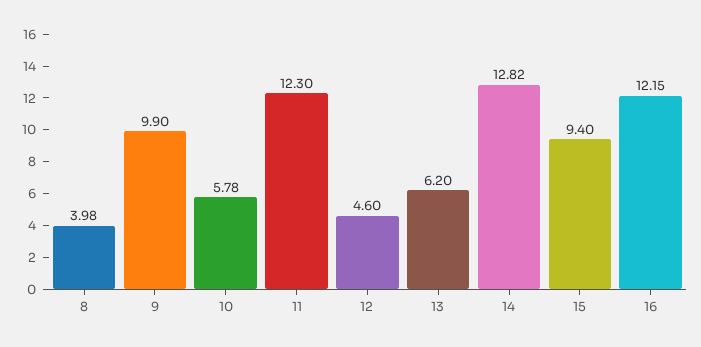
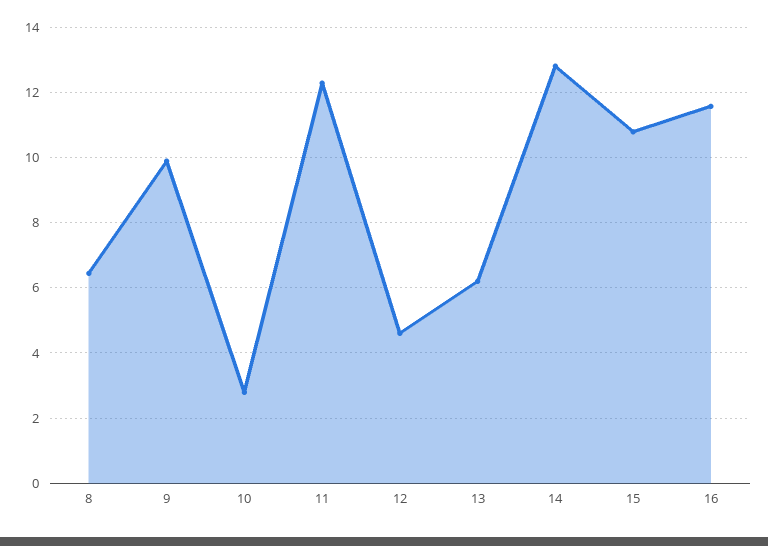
8: 3.98 -> 6.4
10: 5.78 -> 2.8
15: 9.4 -> 10.8
16: 12.15 -> 11.6

